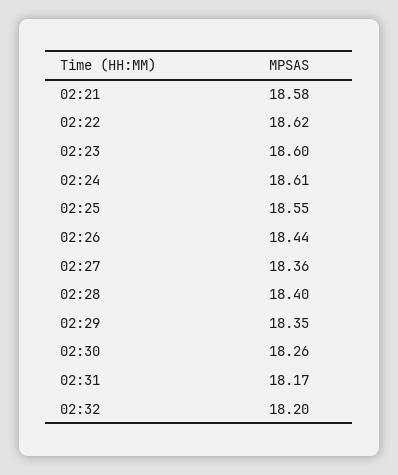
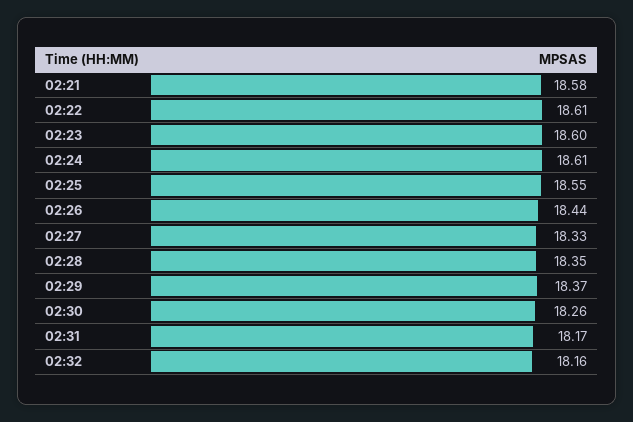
02:22: 18.62 -> 18.61
02:27: 18.36 -> 18.33
02:28: 18.4 -> 18.35
02:29: 18.35 -> 18.37
02:32: 18.2 -> 18.16

